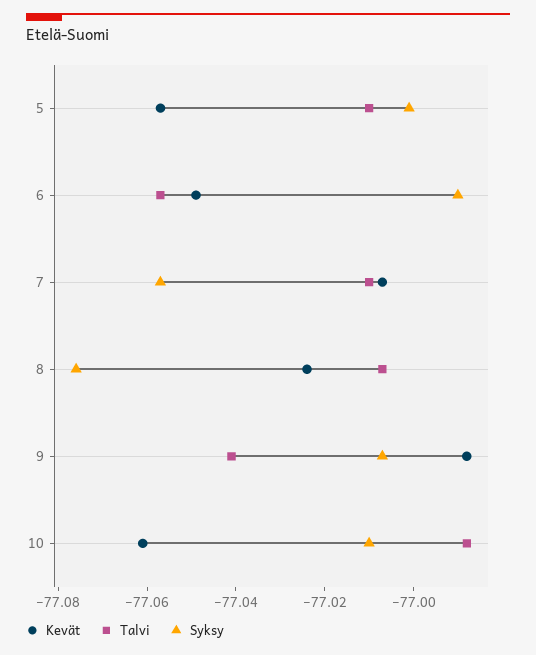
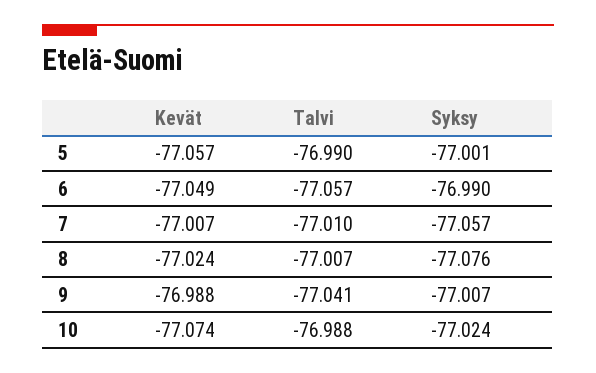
Talvi, 5: -77.01 -> -76.99
Kevät, 10: -77.06 -> -77.074
Syksy, 10: -77.01 -> -77.024

